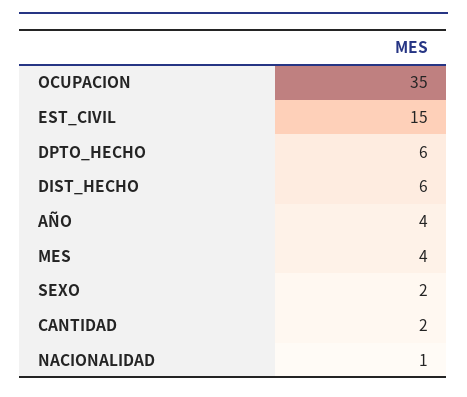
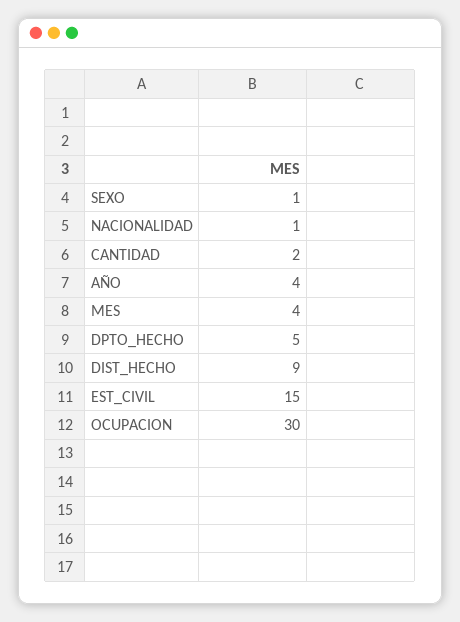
OCUPACION: 35 -> 30
DPTO_HECHO: 6 -> 5
DIST_HECHO: 6 -> 9
SEXO: 2 -> 1

